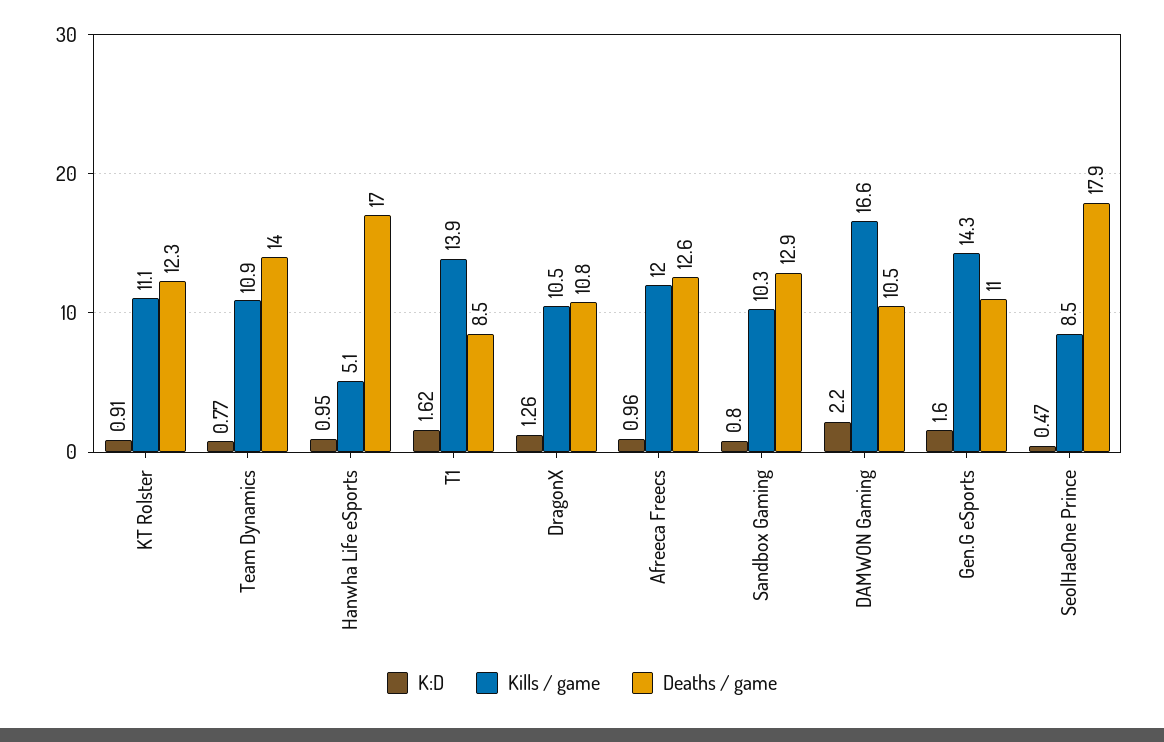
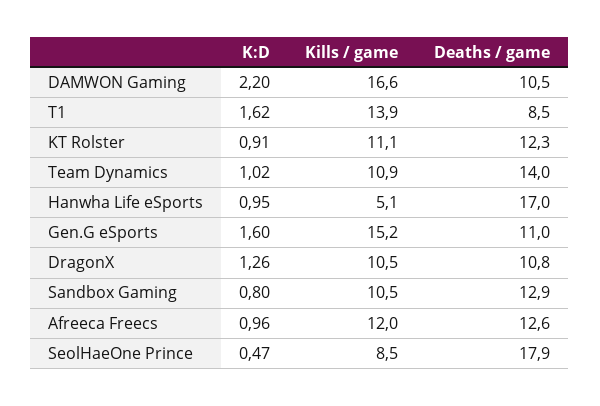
K:D, Team Dynamics: 0.77 -> 1.02
Kills / game, Sandbox Gaming: 10.3 -> 10.5
Kills / game, Gen.G eSports: 14.3 -> 15.2

